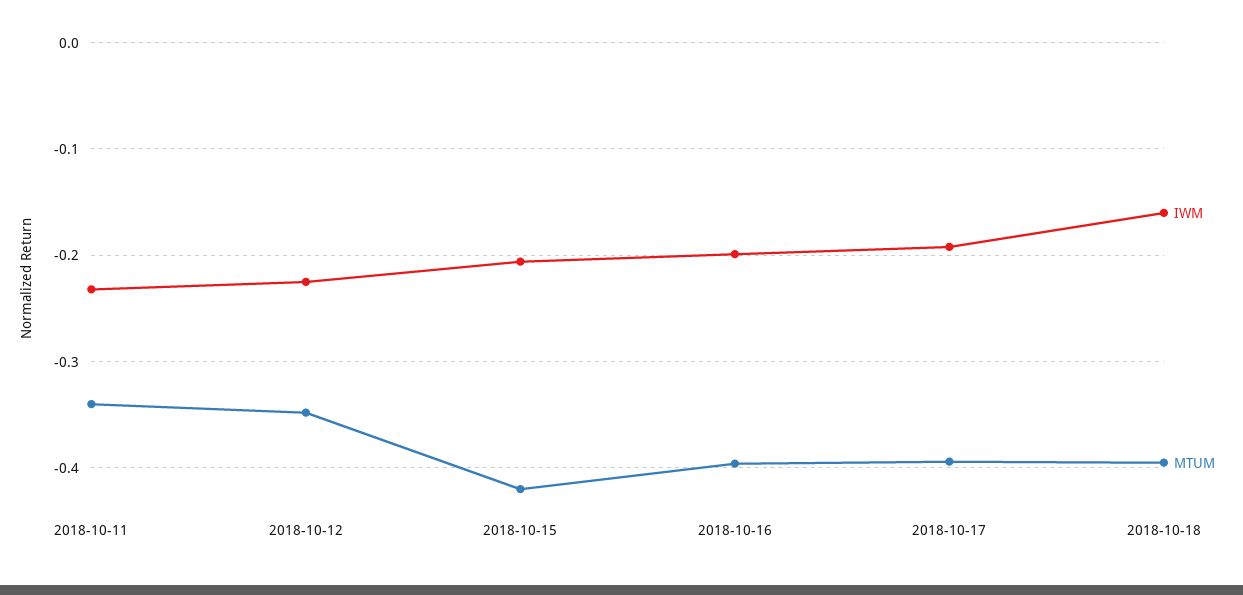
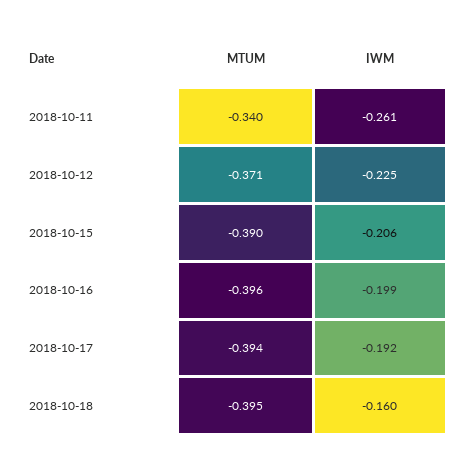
IWM, 2018-10-11: -0.23 -> -0.261
MTUM, 2018-10-12: -0.35 -> -0.371
MTUM, 2018-10-15: -0.42 -> -0.39

